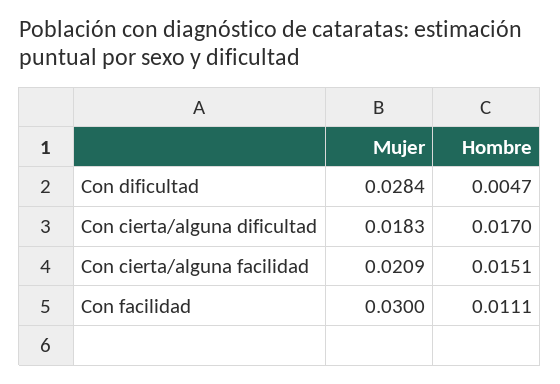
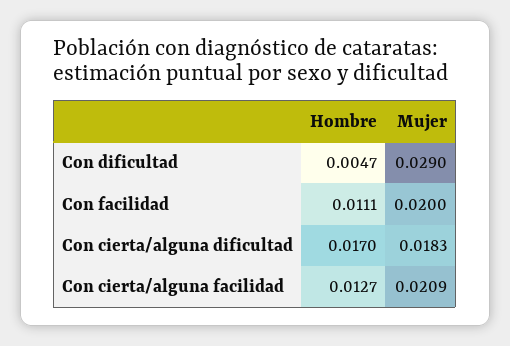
Mujer, Con dificultad: 0.0284 -> 0.029
Hombre, Con cierta/alguna facilidad: 0.0151 -> 0.0127
Mujer, Con facilidad: 0.03 -> 0.02

